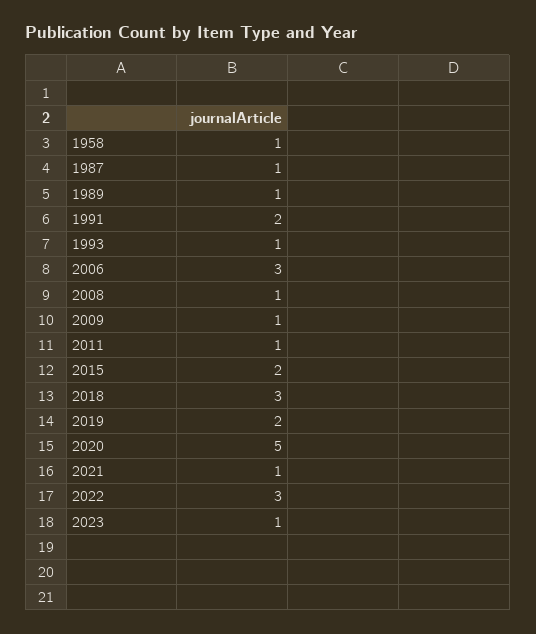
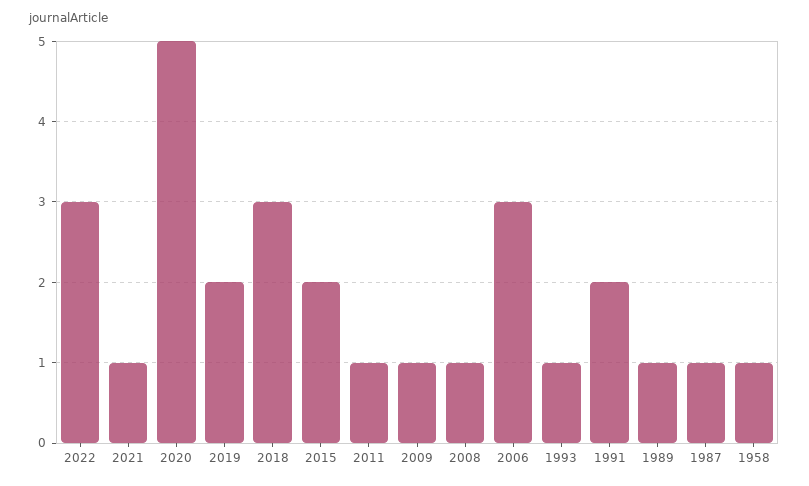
2023: 1 -> none

